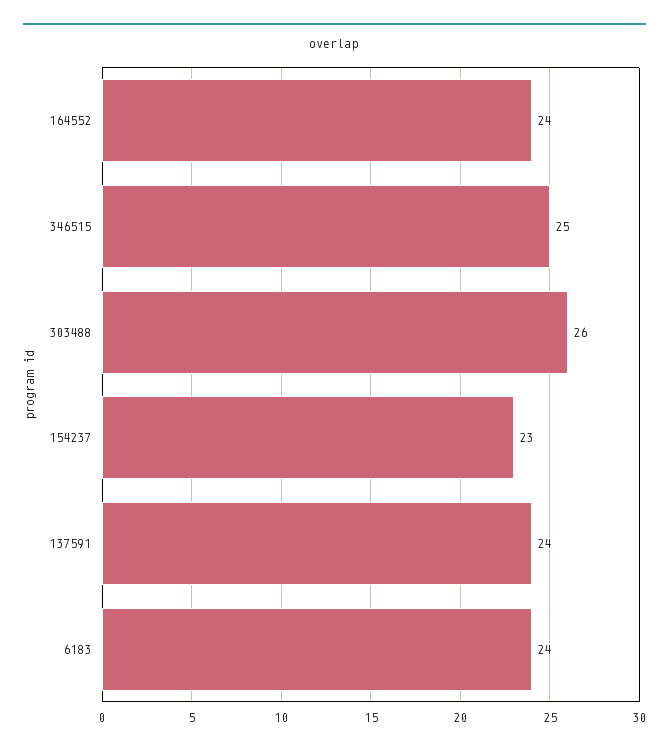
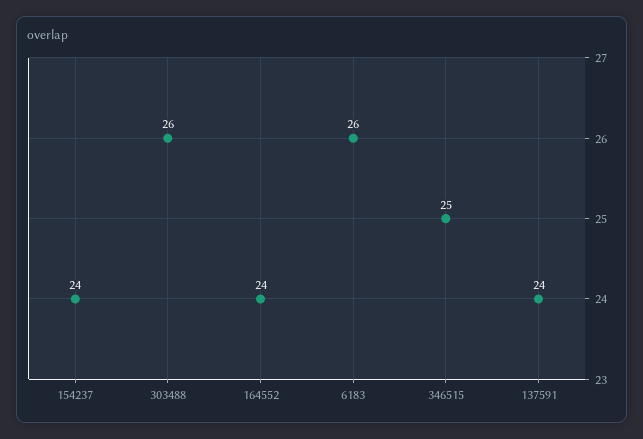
154237: 23 -> 24
6183: 24 -> 26

